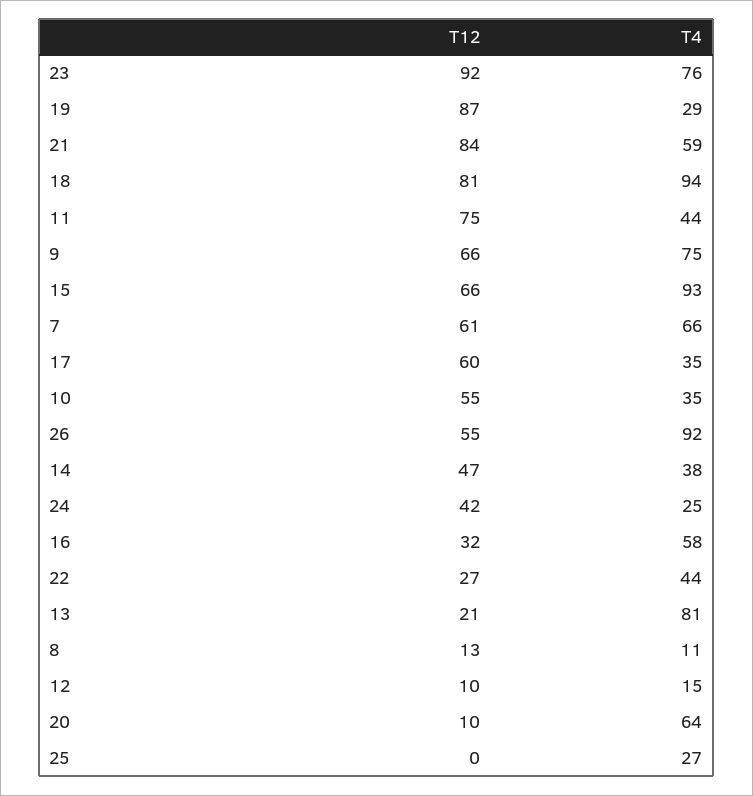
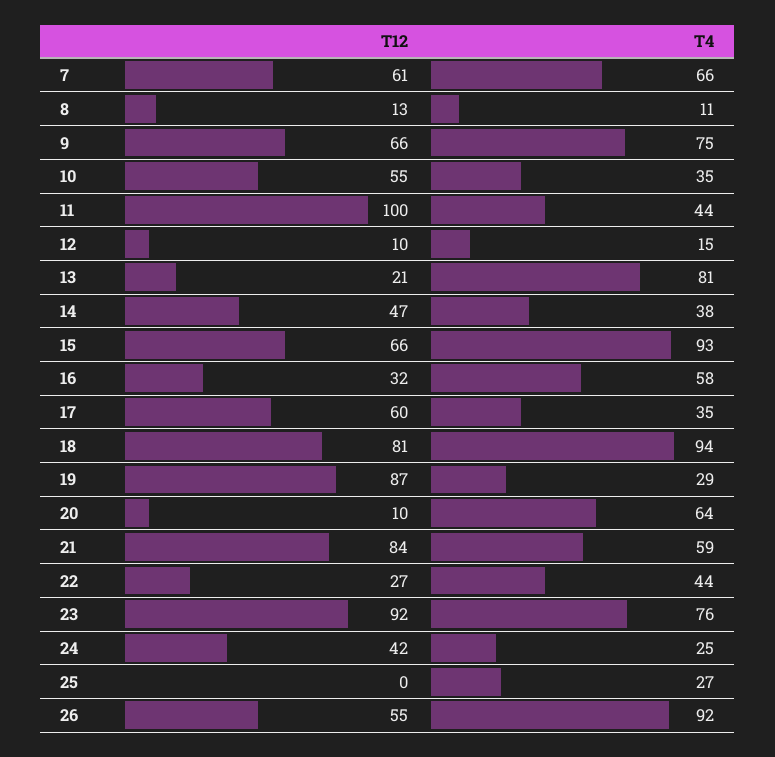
T12, 11: 75 -> 100

